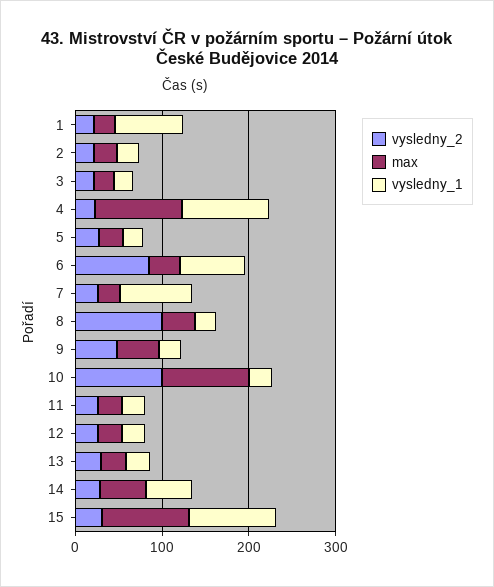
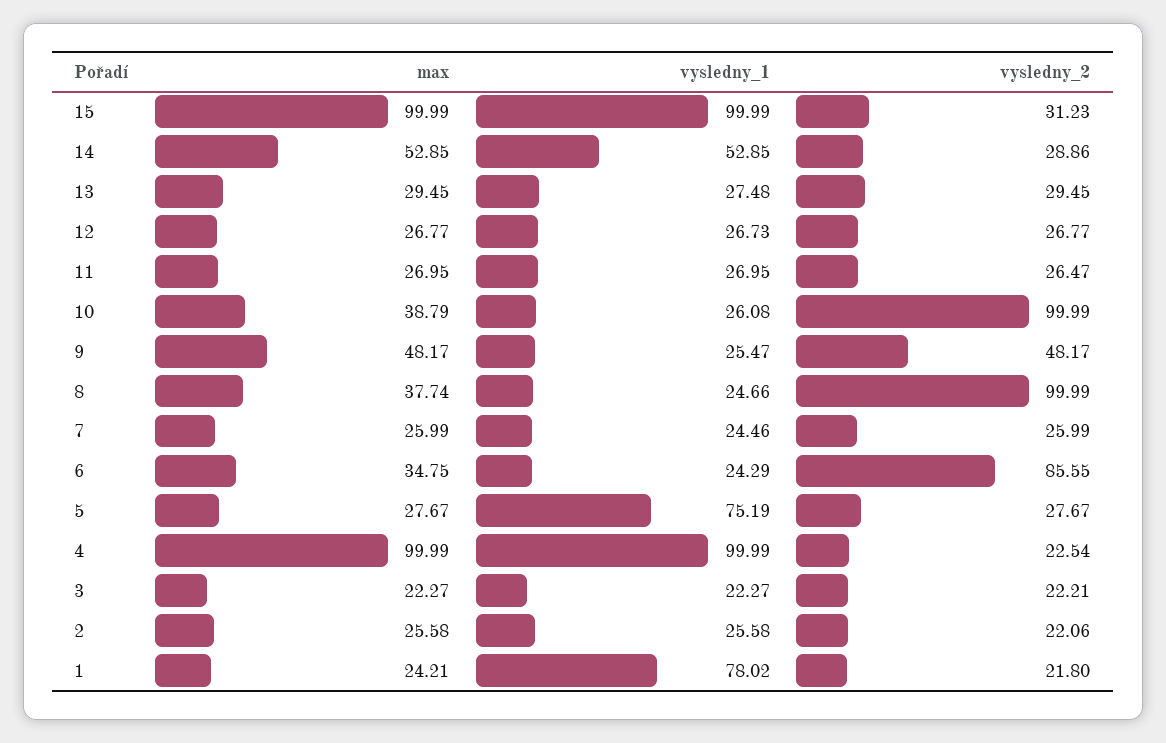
vysledny_1, 5: 20 -> 75.19
vysledny_1, 6: 80 -> 24.29
vysledny_1, 7: 80 -> 24.46
max, 10: 100 -> 38.79

